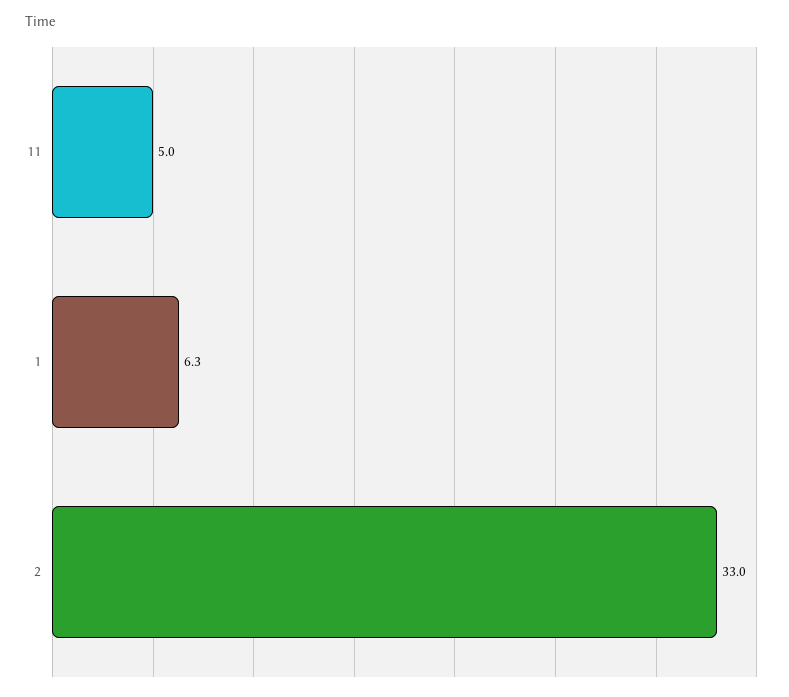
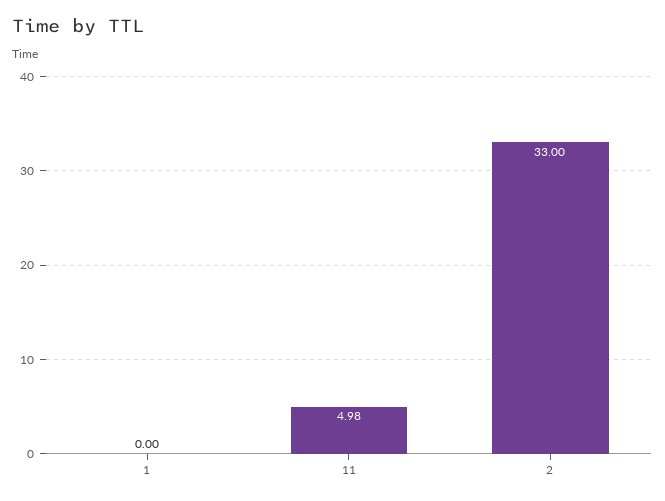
1: 6.3 -> 0

